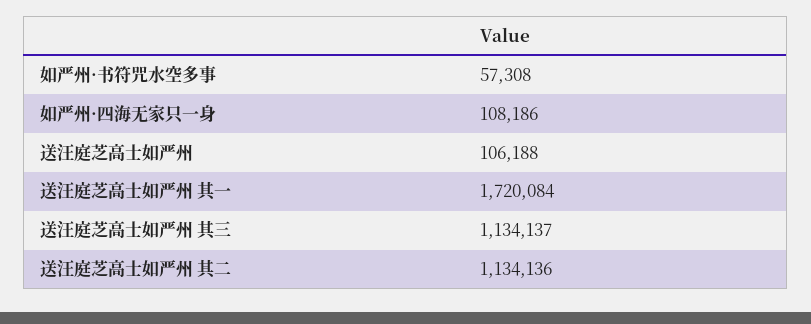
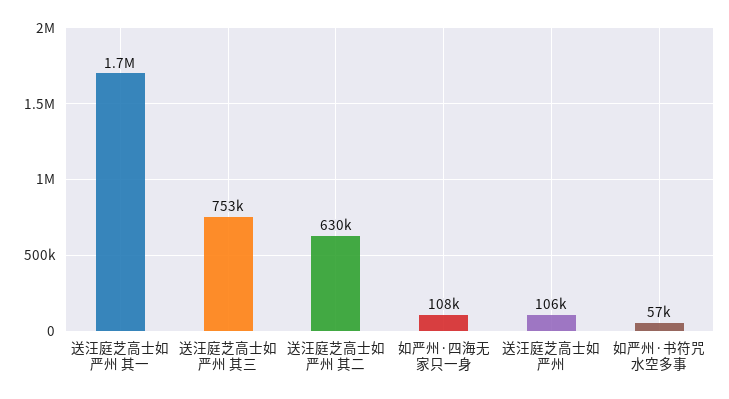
送汪庭芝高士如严州 其三: 1134137 -> 753000
送汪庭芝高士如严州 其二: 1134136 -> 630000

